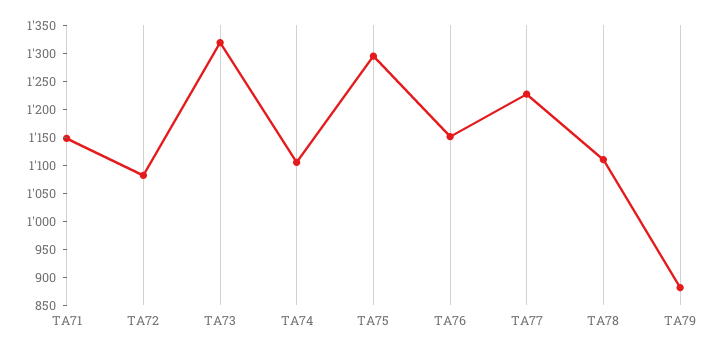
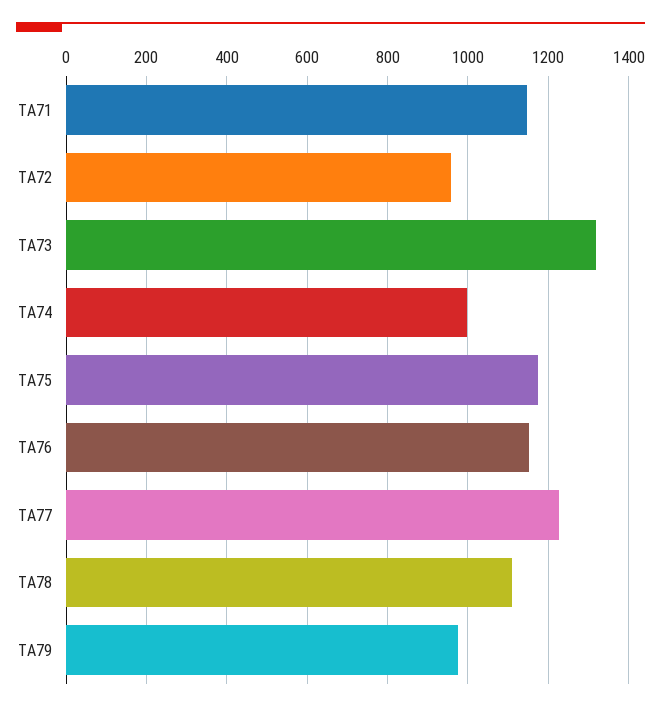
TA72: 1075 -> 960
TA74: 1100 -> 1000
TA75: 1300 -> 1180
TA79: 875 -> 980

